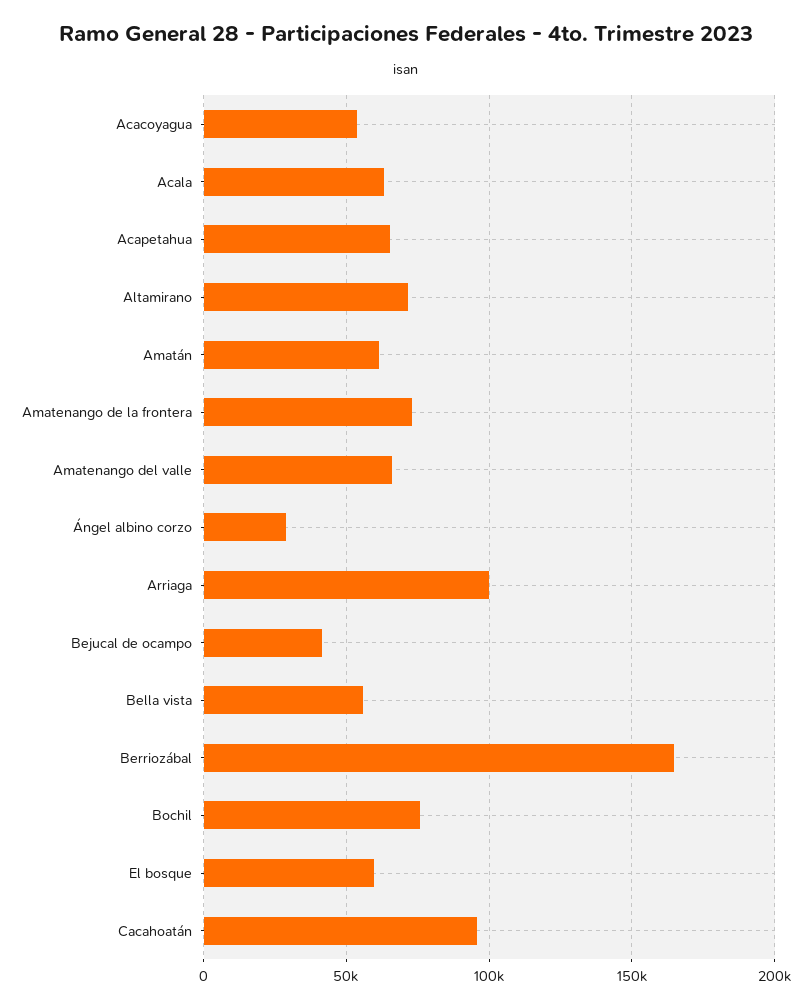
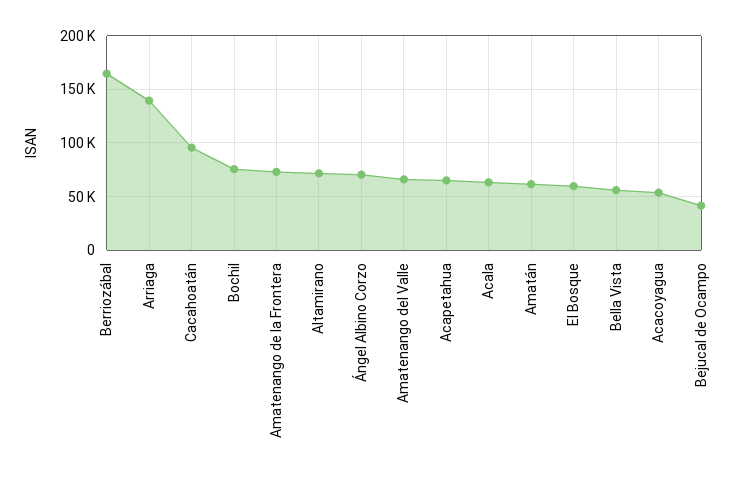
Ángel albino corzo: 30000 -> 70000
Arriaga: 100000 -> 140000

